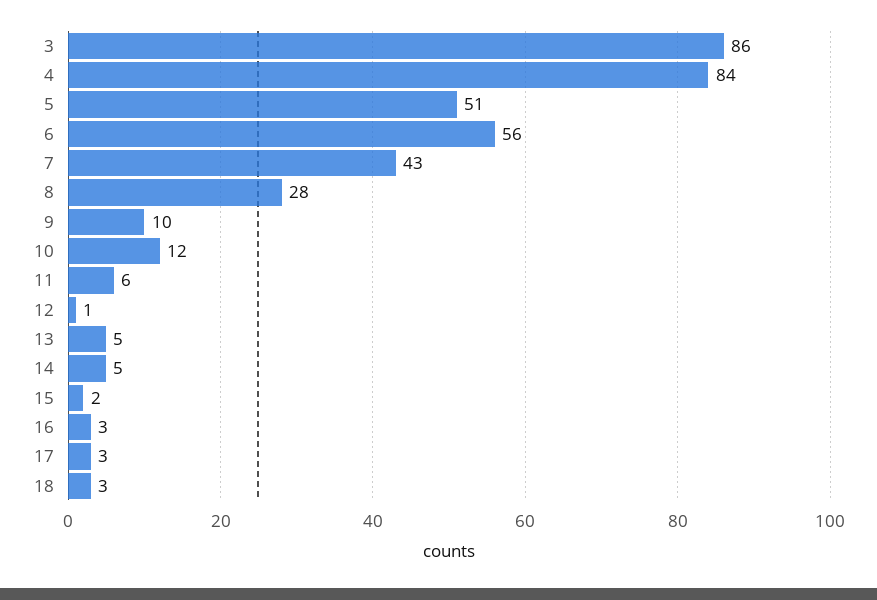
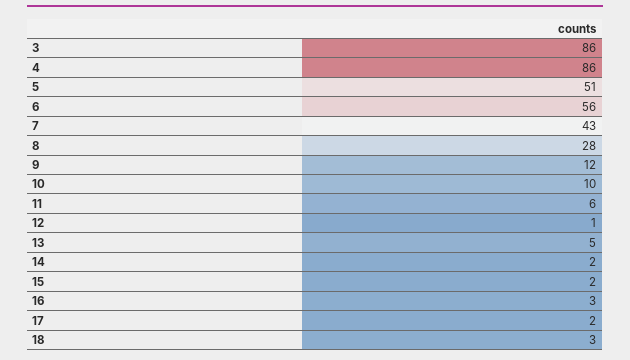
4: 84 -> 86
9: 10 -> 12
10: 12 -> 10
14: 5 -> 2
17: 3 -> 2

